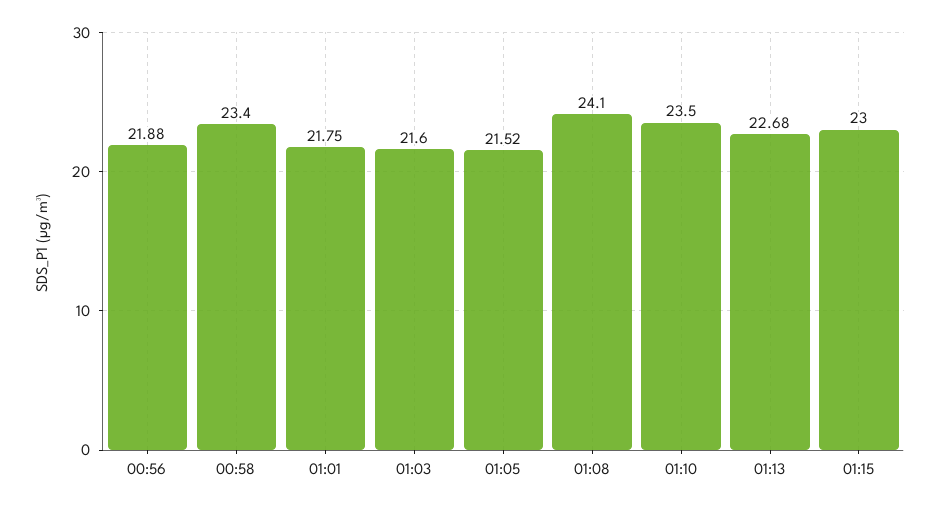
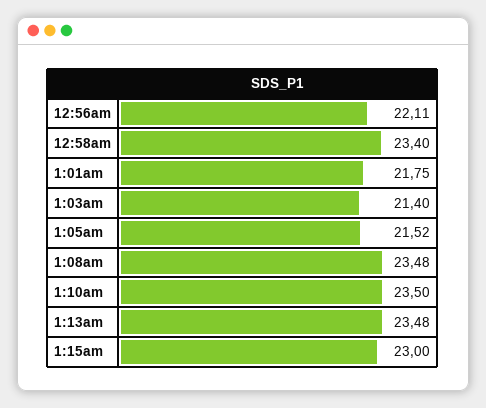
00:56: 21.88 -> 22.11
01:03: 21.6 -> 21.4
01:08: 24.1 -> 23.48
01:13: 22.68 -> 23.48

